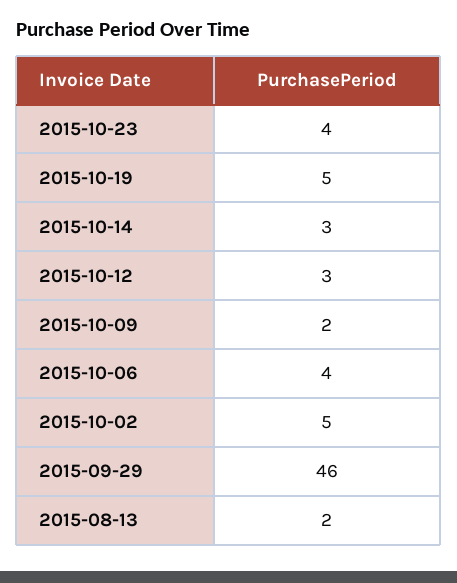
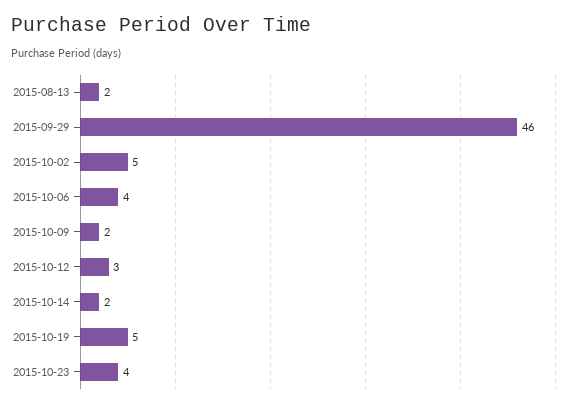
2015-10-14: 3 -> 2

